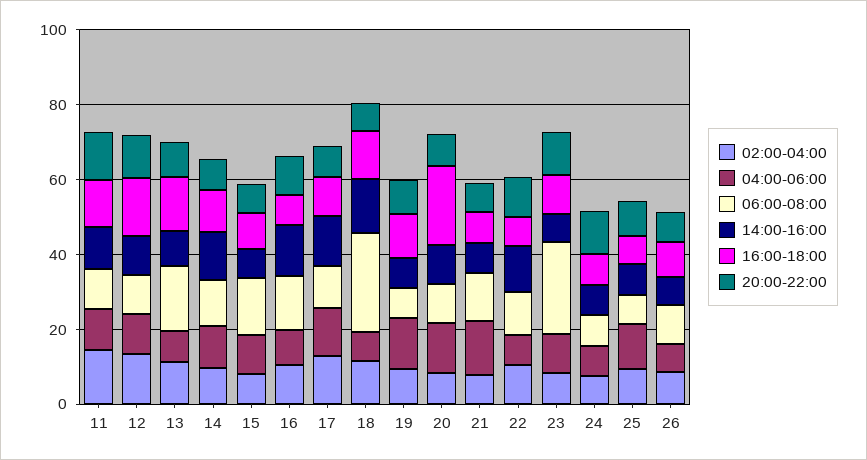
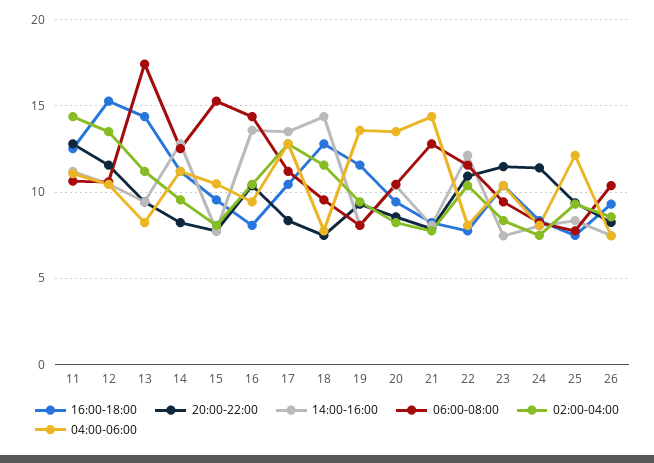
06:00-08:00, 18: 25 -> 9.5
16:00-18:00, 20: 20 -> 9.5
06:00-08:00, 23: 25 -> 9.5

